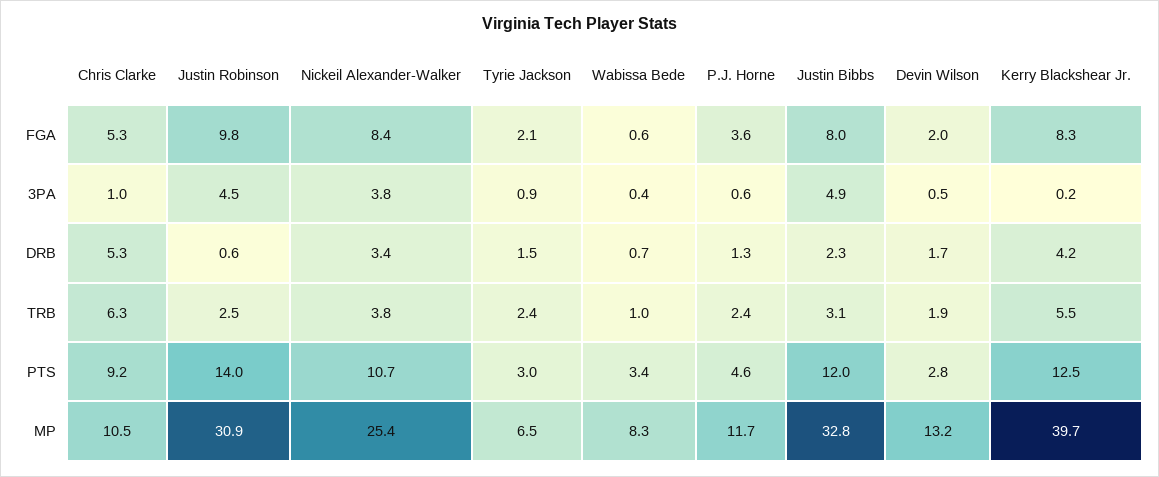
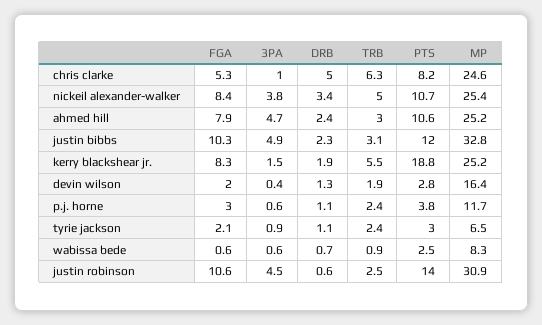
Justin Robinson, FGA: 9.8 -> 10.6
P.J. Horne, FGA: 3.6 -> 3
Justin Bibbs, FGA: 8 -> 10.3
Wabissa Bede, 3PA: 0.4 -> 0.6
Devin Wilson, 3PA: 0.5 -> 0.4
Kerry Blackshear Jr., 3PA: 0.2 -> 1.5
Chris Clarke, DRB: 5.3 -> 5
Tyrie Jackson, DRB: 1.5 -> 1.1
P.J. Horne, DRB: 1.3 -> 1.1
Devin Wilson, DRB: 1.7 -> 1.3
Kerry Blackshear Jr., DRB: 4.2 -> 1.9
Nickeil Alexander-Walker, TRB: 3.8 -> 5
Wabissa Bede, TRB: 1 -> 0.9
Chris Clarke, PTS: 9.2 -> 8.2
Wabissa Bede, PTS: 3.4 -> 2.5
P.J. Horne, PTS: 4.6 -> 3.8
Kerry Blackshear Jr., PTS: 12.5 -> 18.8
Chris Clarke, MP: 10.5 -> 24.6
Devin Wilson, MP: 13.2 -> 16.4
Kerry Blackshear Jr., MP: 39.7 -> 25.2
ahmed hill, FGA: none -> 7.9
ahmed hill, 3PA: none -> 4.7
ahmed hill, DRB: none -> 2.4
ahmed hill, TRB: none -> 3
ahmed hill, PTS: none -> 10.6
ahmed hill, MP: none -> 25.2

